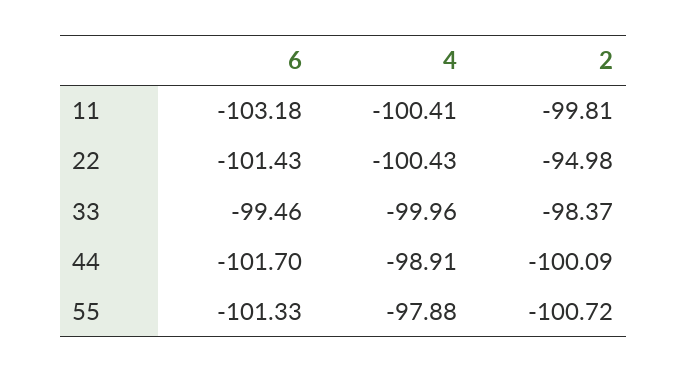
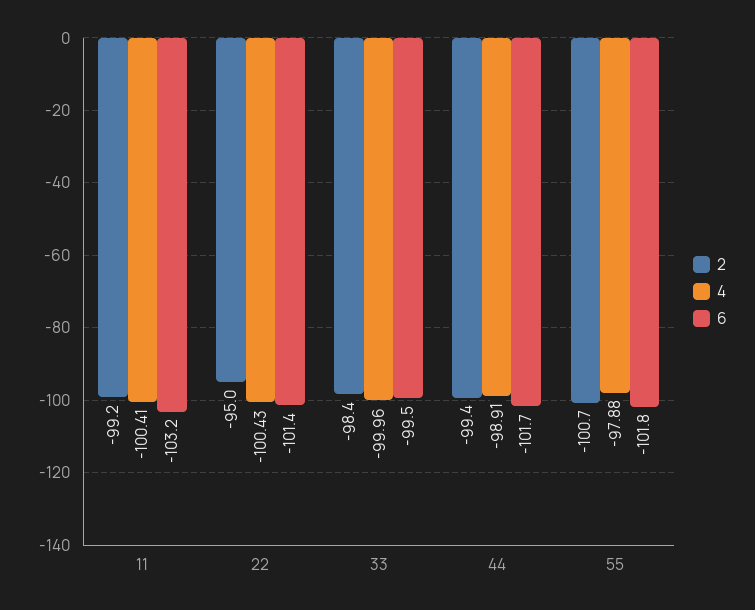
2, 11: -99.81 -> -99.2
2, 44: -100.09 -> -99.4
6, 55: -101.33 -> -101.8

